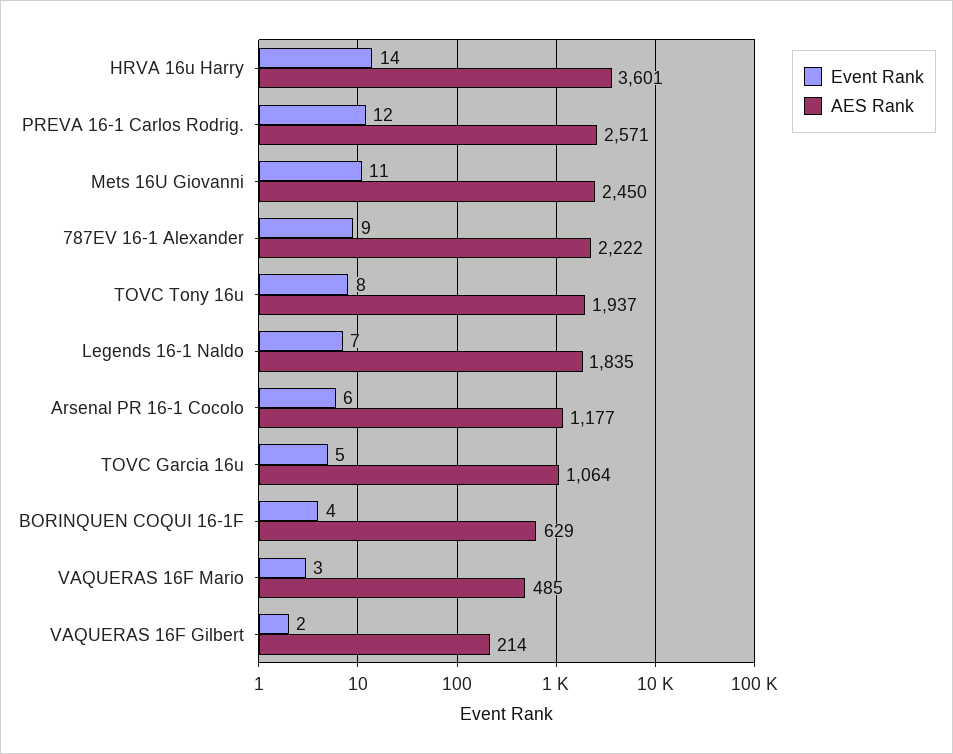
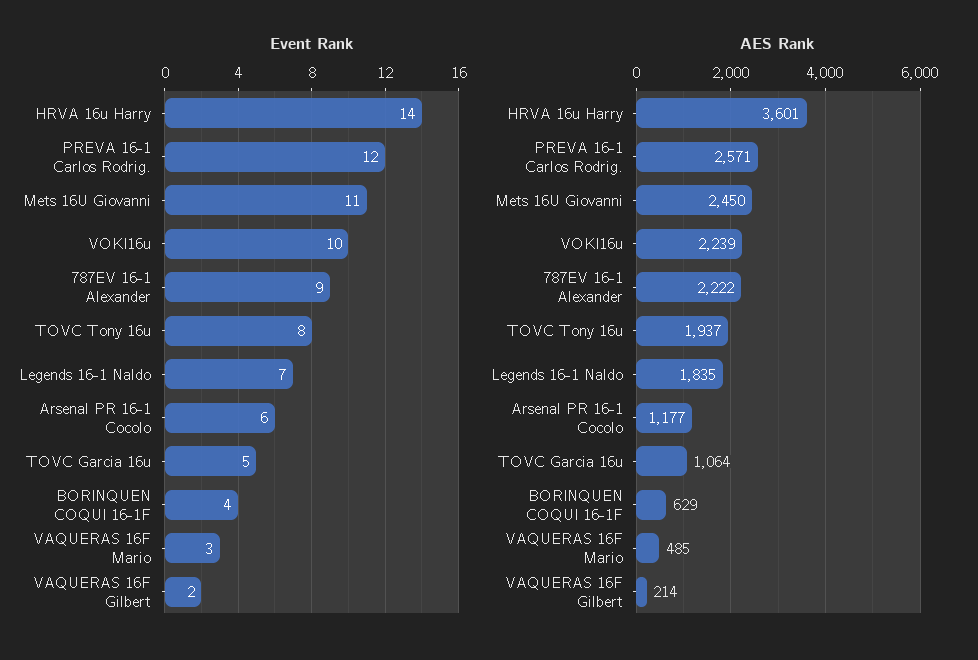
Event Rank, VOKI16u: none -> 10
AES Rank, VOKI16u: none -> 2239

